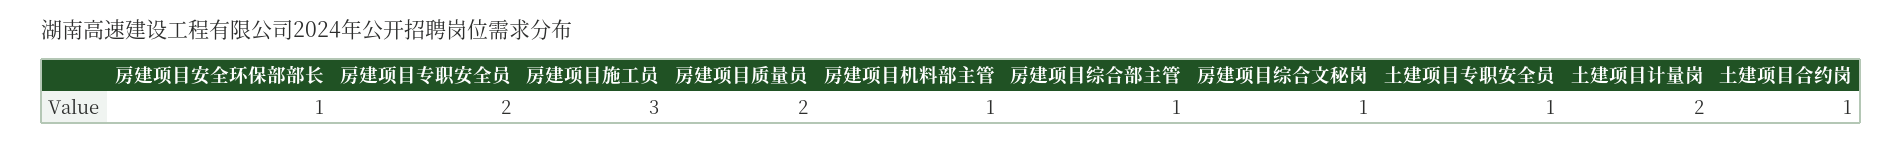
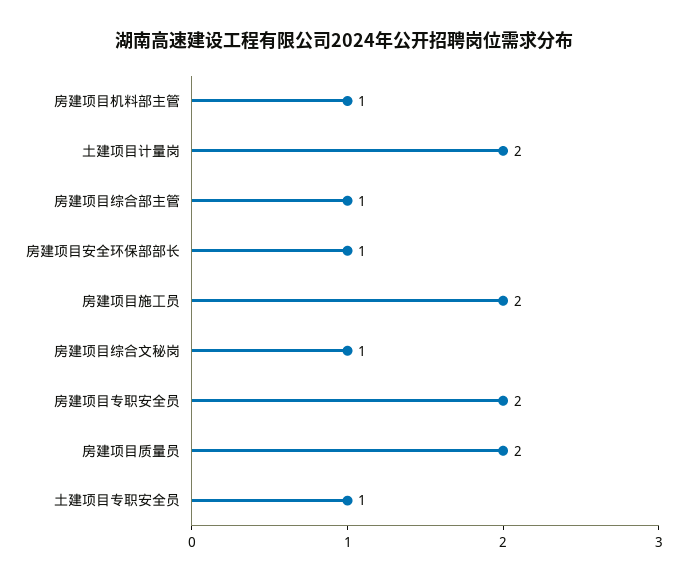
房建项目施工员: 3 -> 2
土建项目合约岗: 1 -> none

